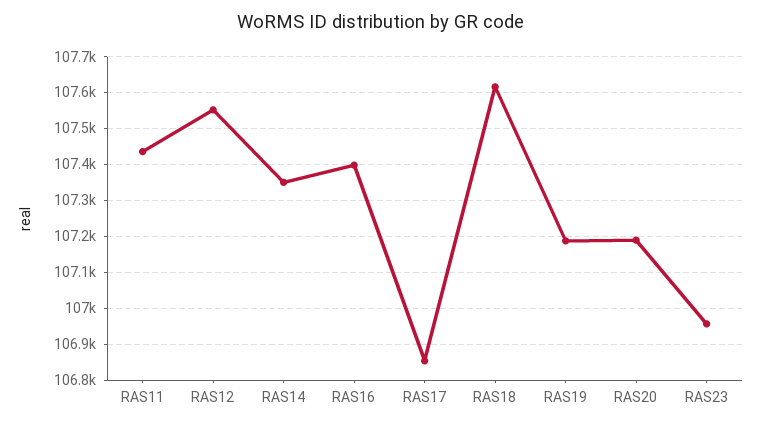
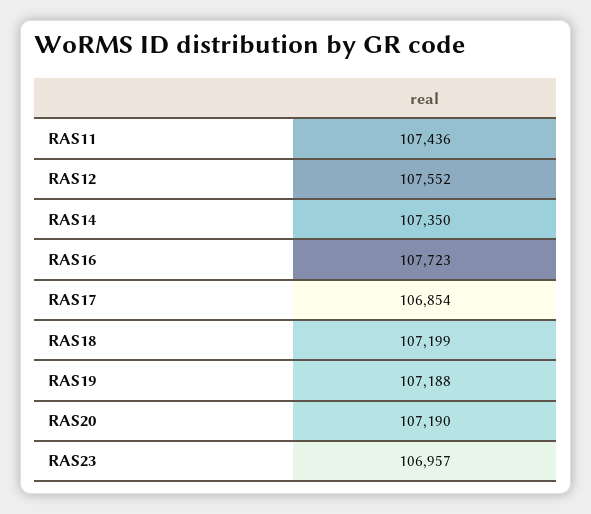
RAS16: 107400 -> 107723
RAS18: 107620 -> 107199

